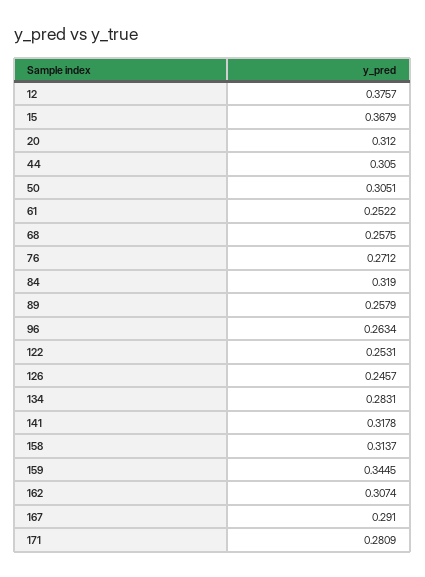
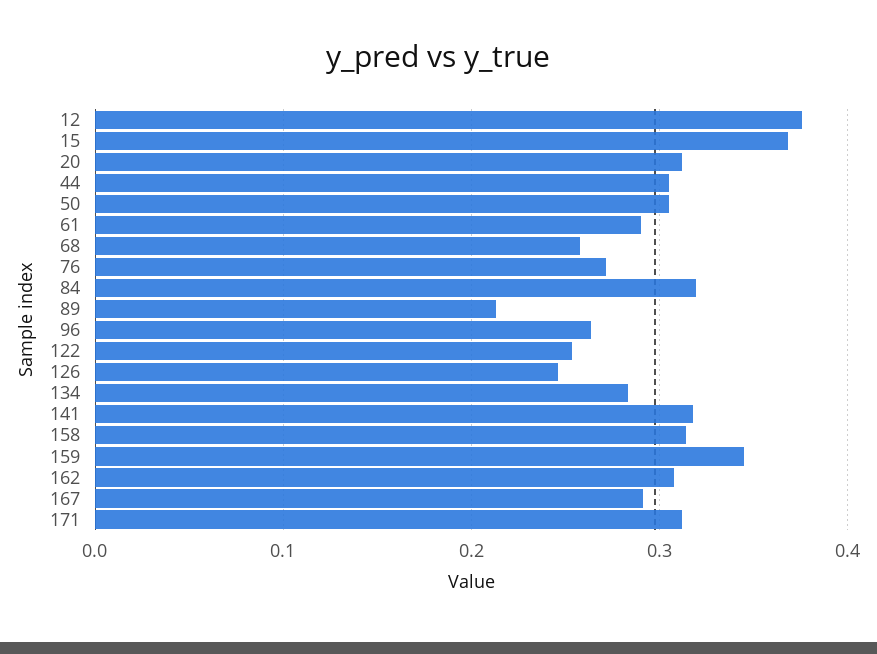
61: 0.2522 -> 0.29
89: 0.2579 -> 0.21
171: 0.2809 -> 0.31

